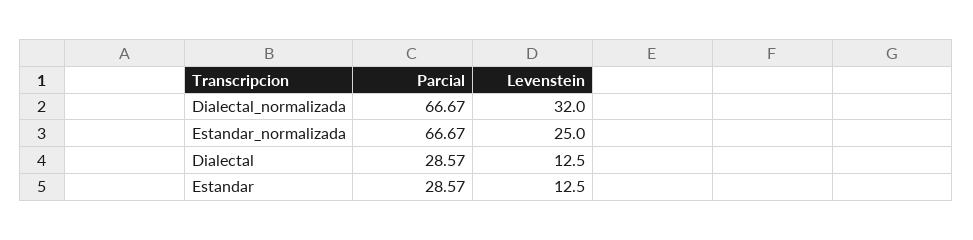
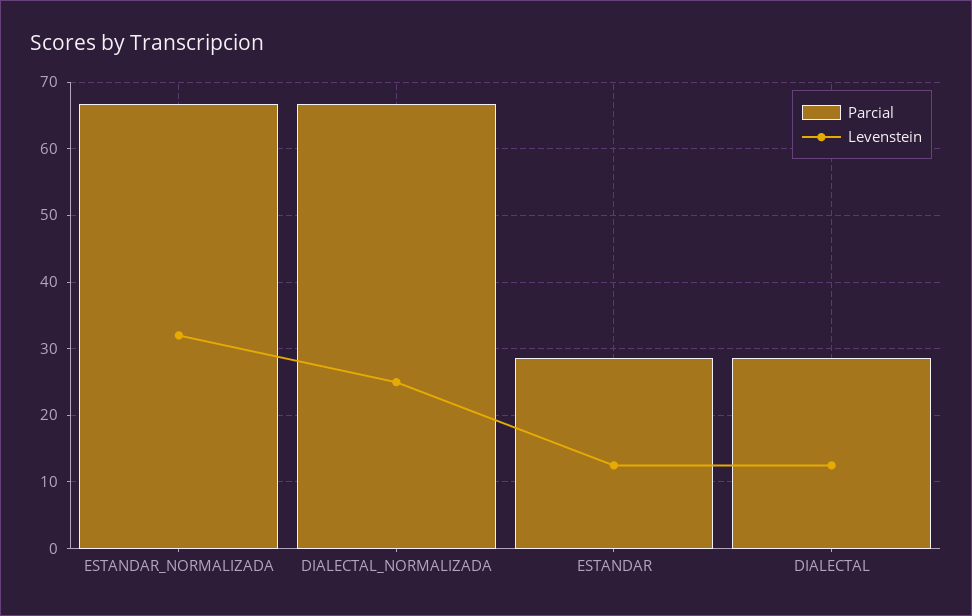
Levenstein, Dialectal_normalizada: 32 -> 25
Levenstein, Estandar_normalizada: 25 -> 32

